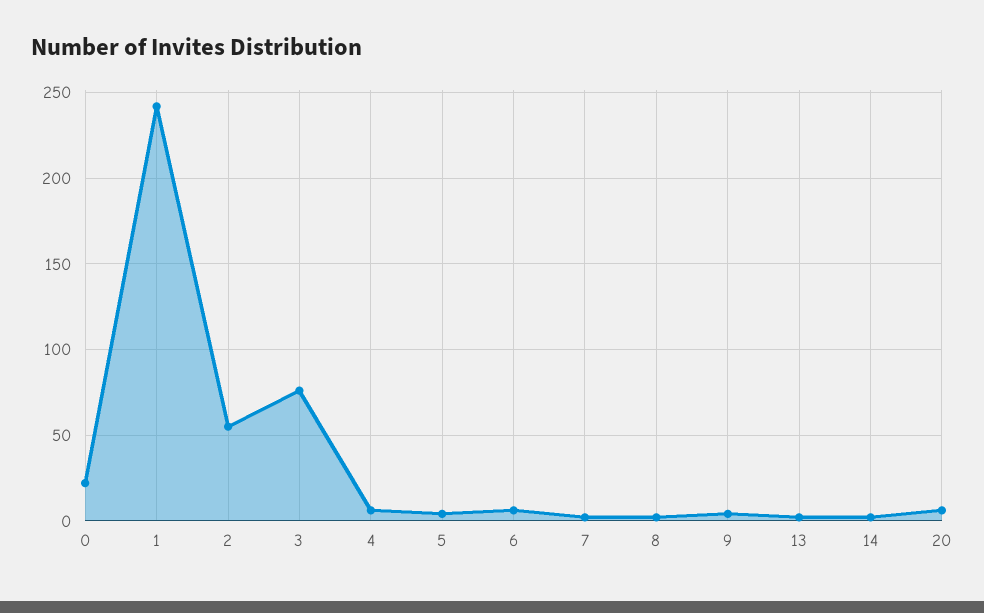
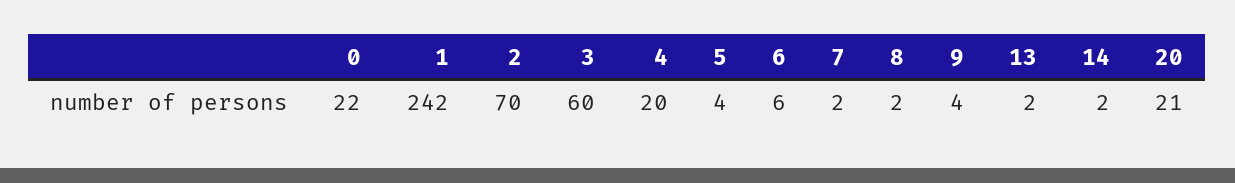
2: 55 -> 70
3: 75 -> 60
4: 5 -> 20
20: 5 -> 21

